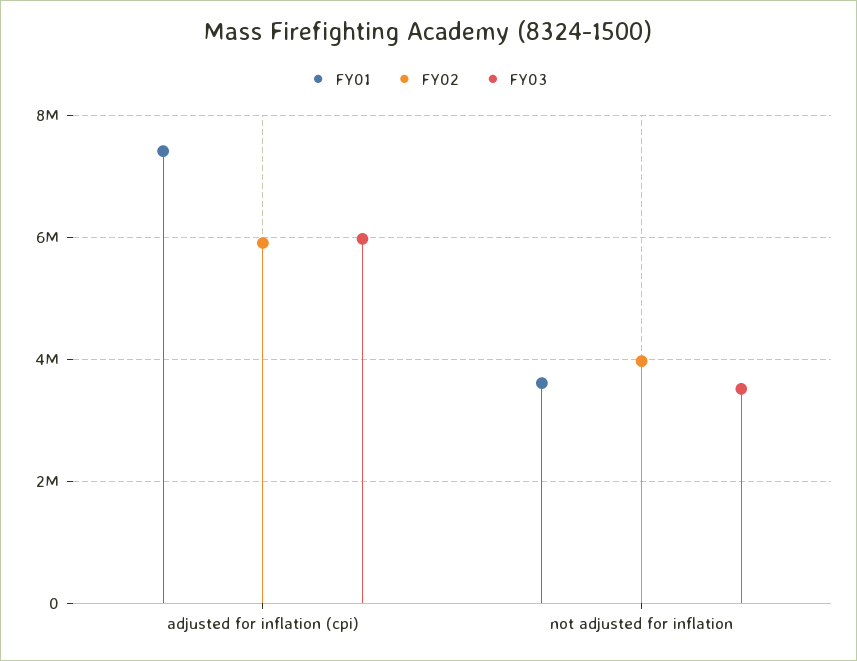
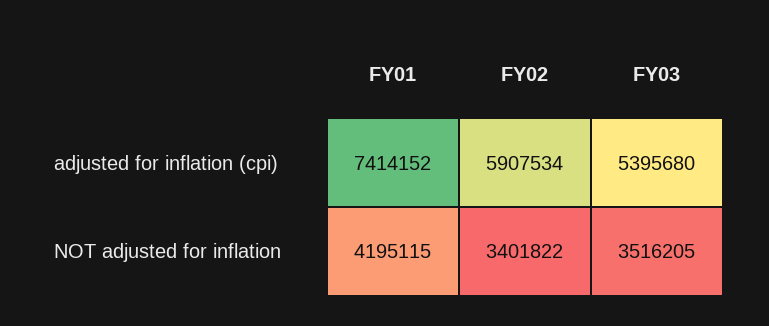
FY03, adjusted for inflation (cpi): 6000000 -> 5395680
FY01, not adjusted for inflation: 3600000 -> 4195115
FY02, not adjusted for inflation: 4000000 -> 3401822

